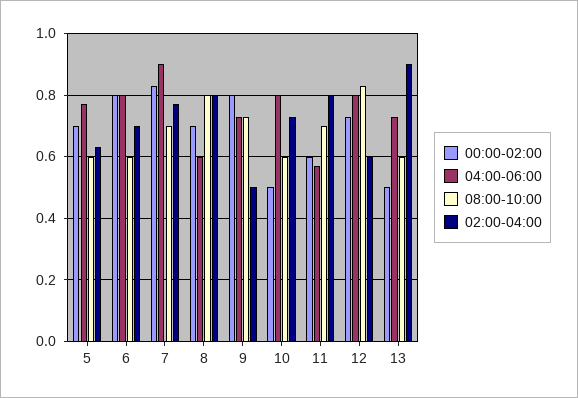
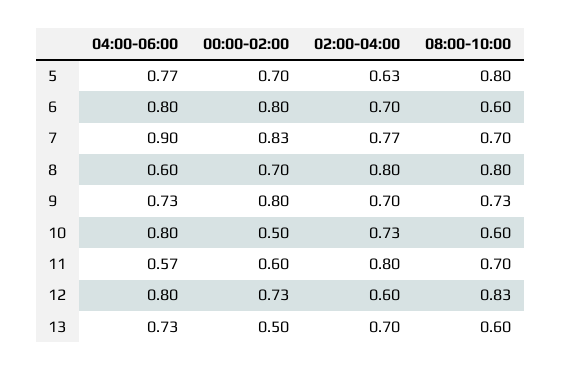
08:00-10:00, 5: 0.6 -> 0.8
02:00-04:00, 9: 0.5 -> 0.7
02:00-04:00, 13: 0.9 -> 0.7

